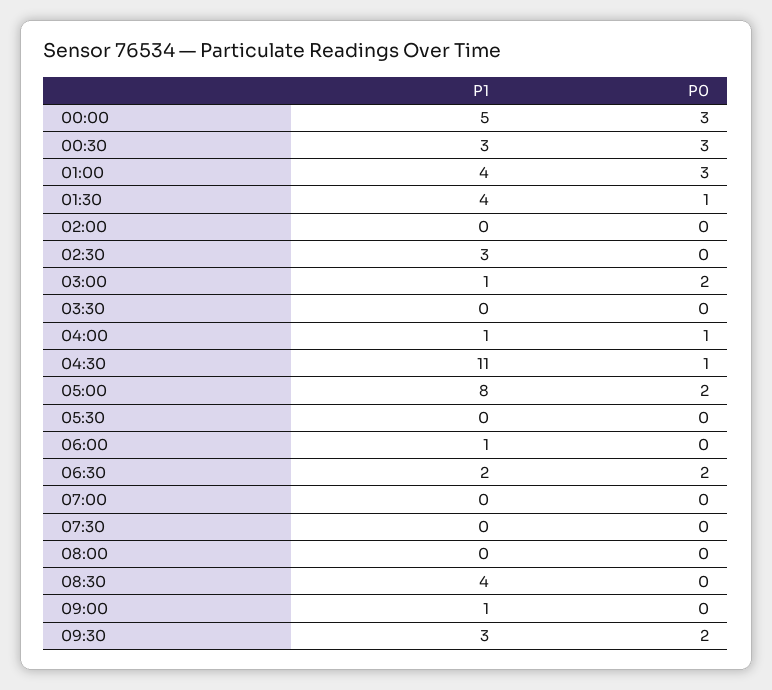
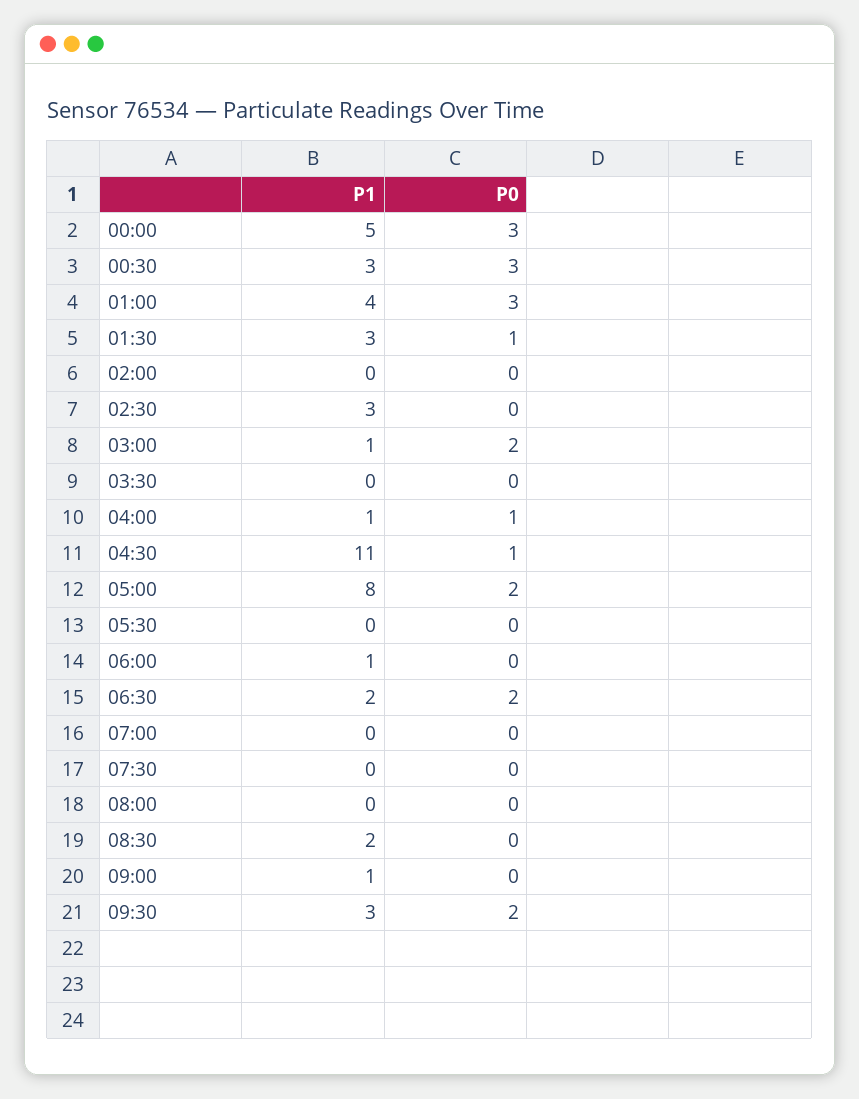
P1, 01:30: 4 -> 3
P1, 08:30: 4 -> 2

